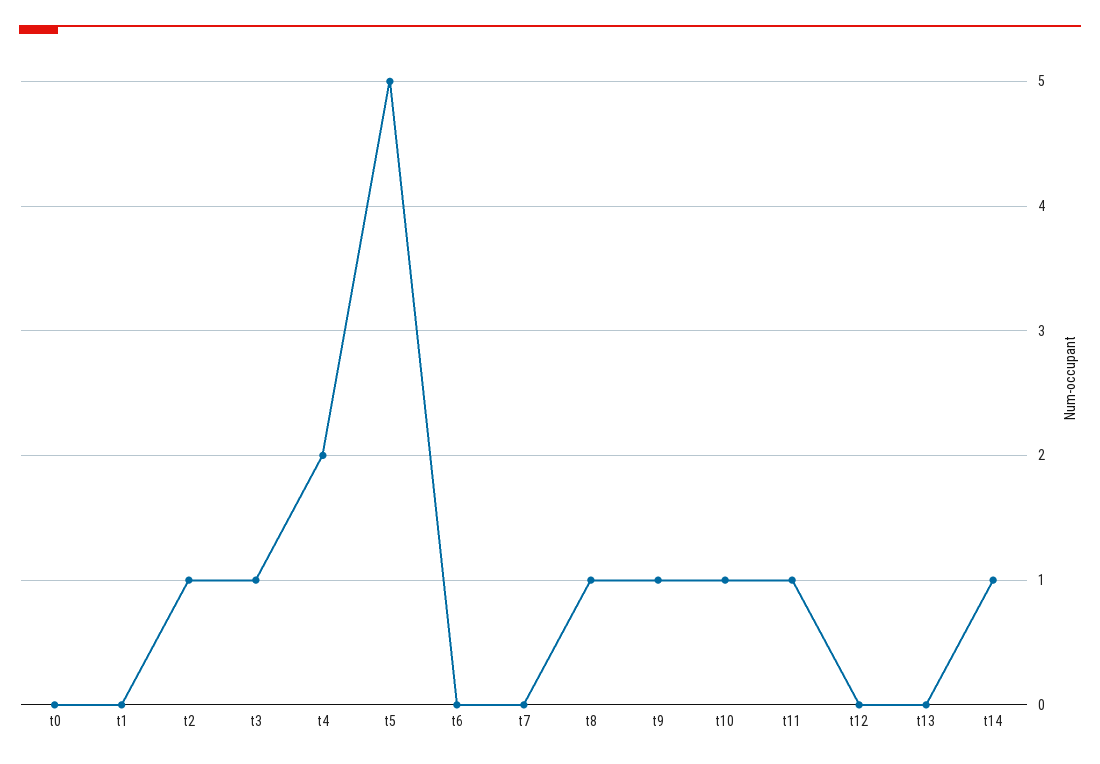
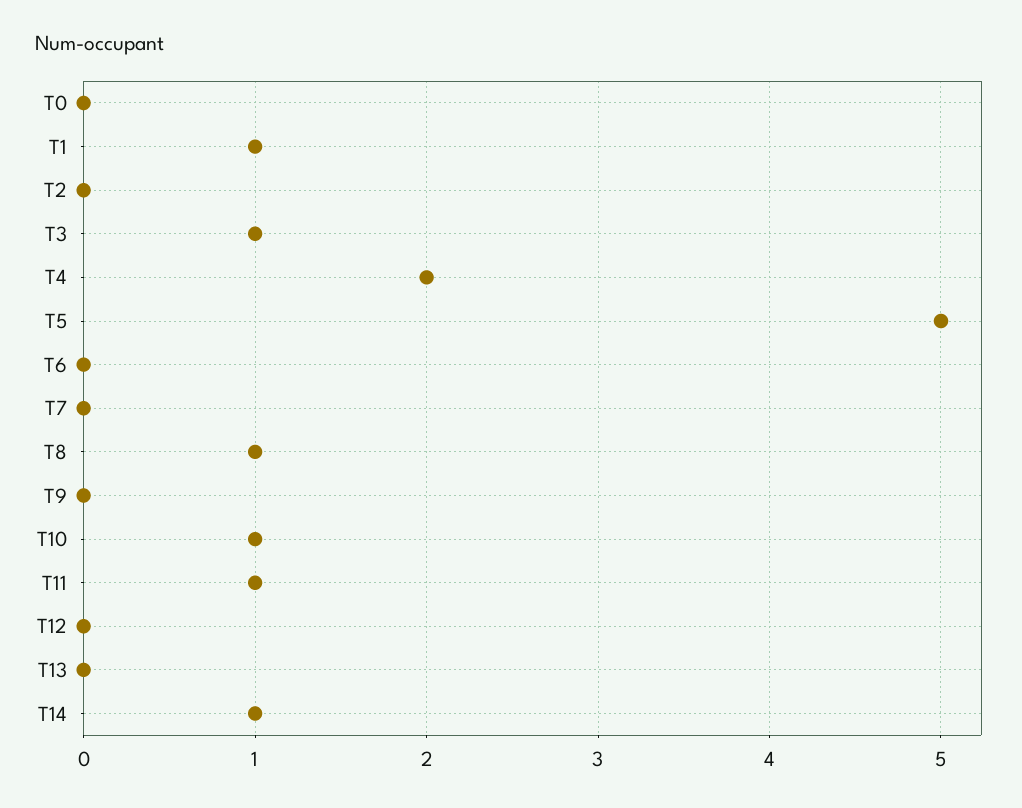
t1: 0 -> 1
t2: 1 -> 0
t9: 1 -> 0

